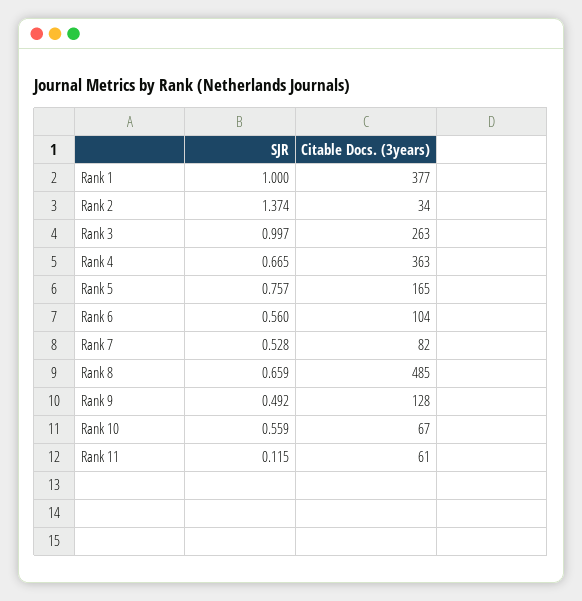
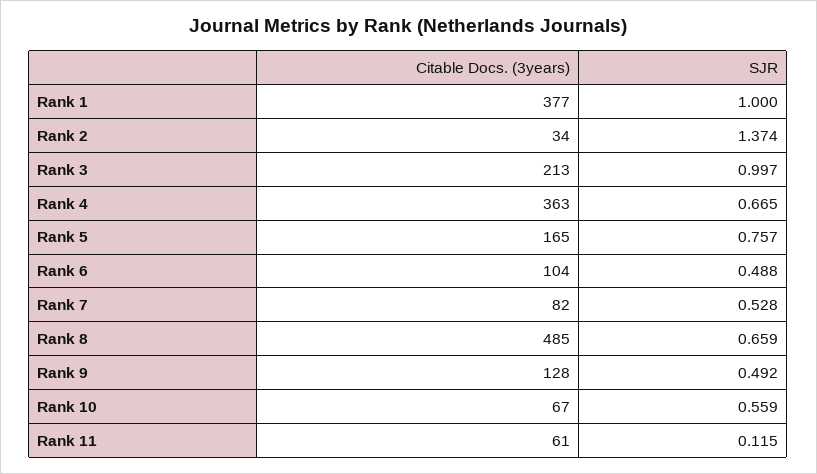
Citable Docs. (3years), Rank 3: 263 -> 213
SJR, Rank 6: 0.56 -> 0.488

